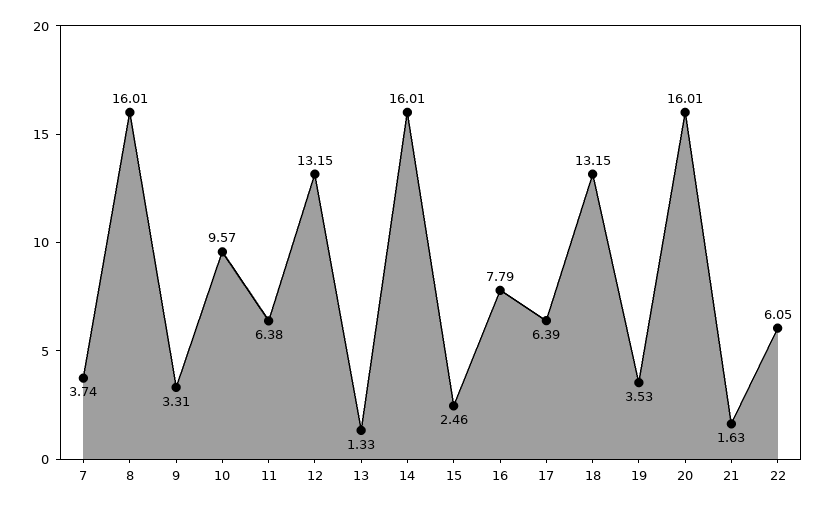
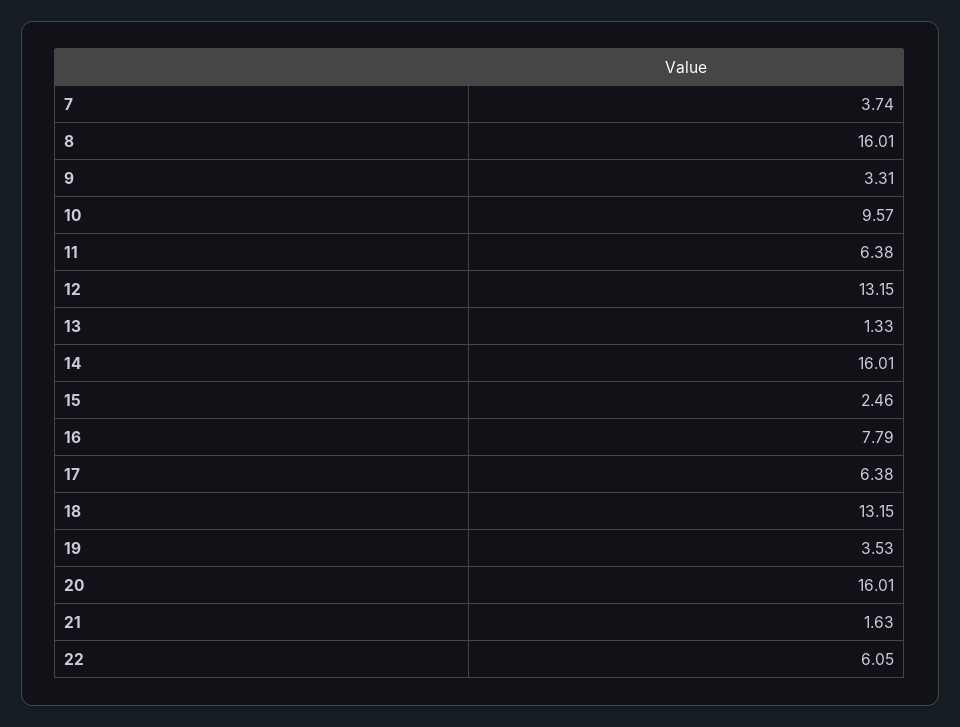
17: 6.39 -> 6.38

